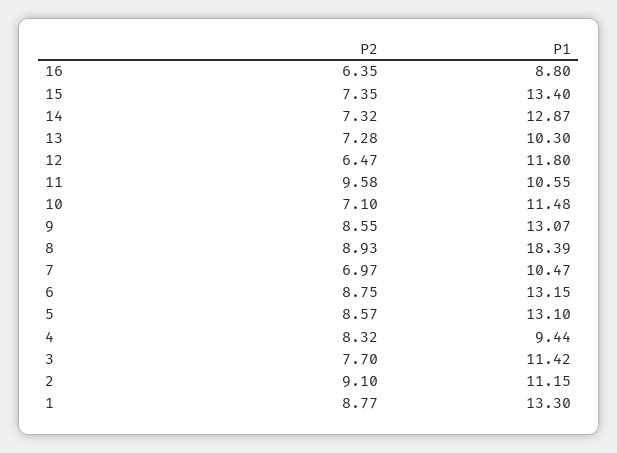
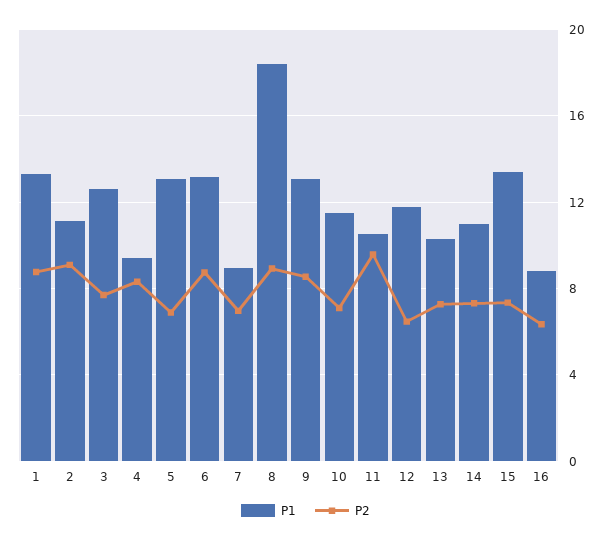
P1, 14: 12.87 -> 11
P1, 7: 10.47 -> 9
P2, 5: 8.57 -> 7
P1, 3: 11.42 -> 12.5

